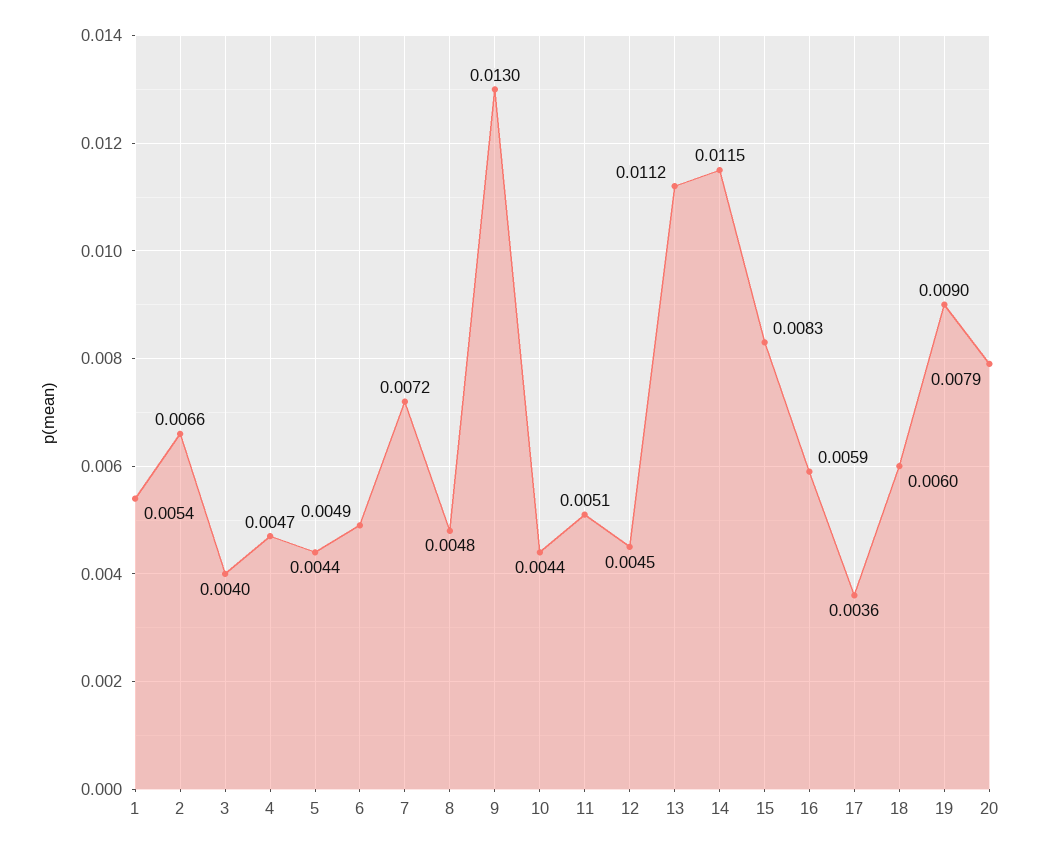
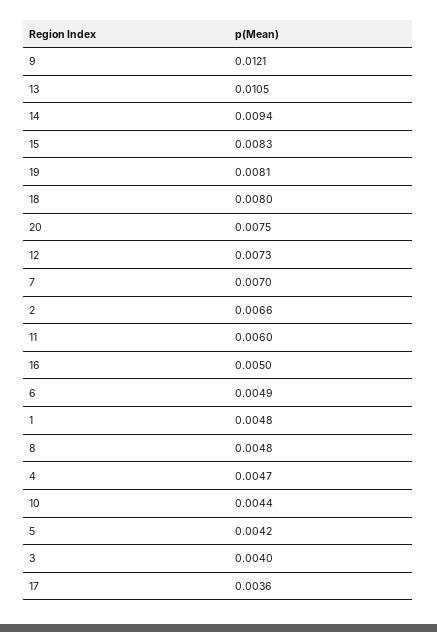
1: 0.0054 -> 0.0048
5: 0.0044 -> 0.0042
7: 0.0072 -> 0.007
9: 0.013 -> 0.0121
11: 0.0051 -> 0.006
12: 0.0045 -> 0.0073
13: 0.0112 -> 0.0105
14: 0.0115 -> 0.0094
16: 0.0059 -> 0.005
18: 0.006 -> 0.008
19: 0.009 -> 0.0081
20: 0.0079 -> 0.0075

